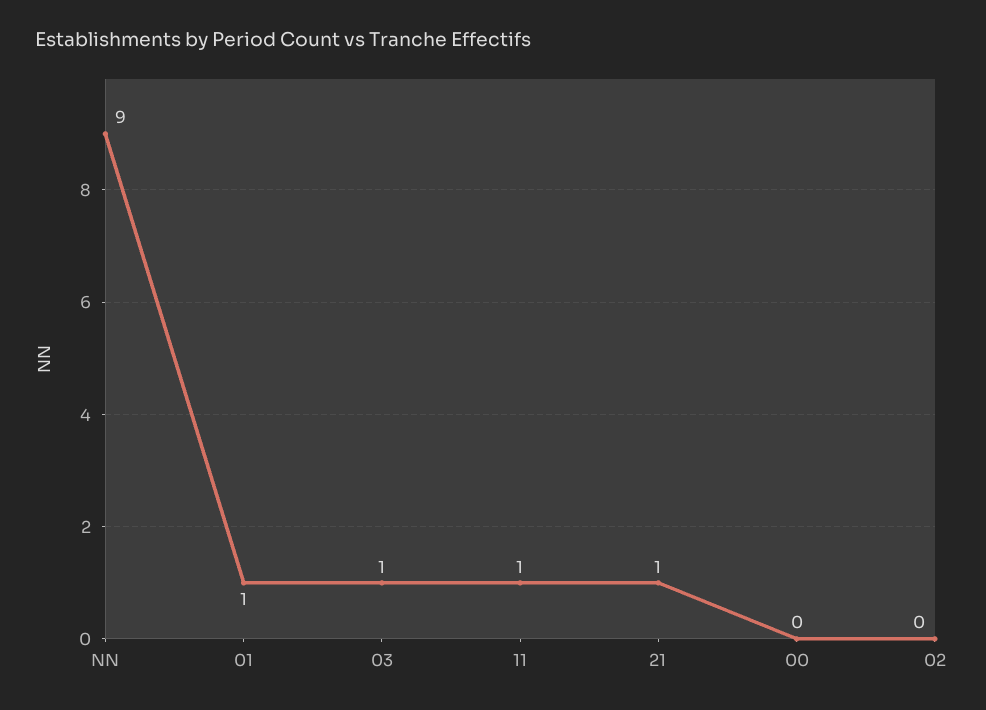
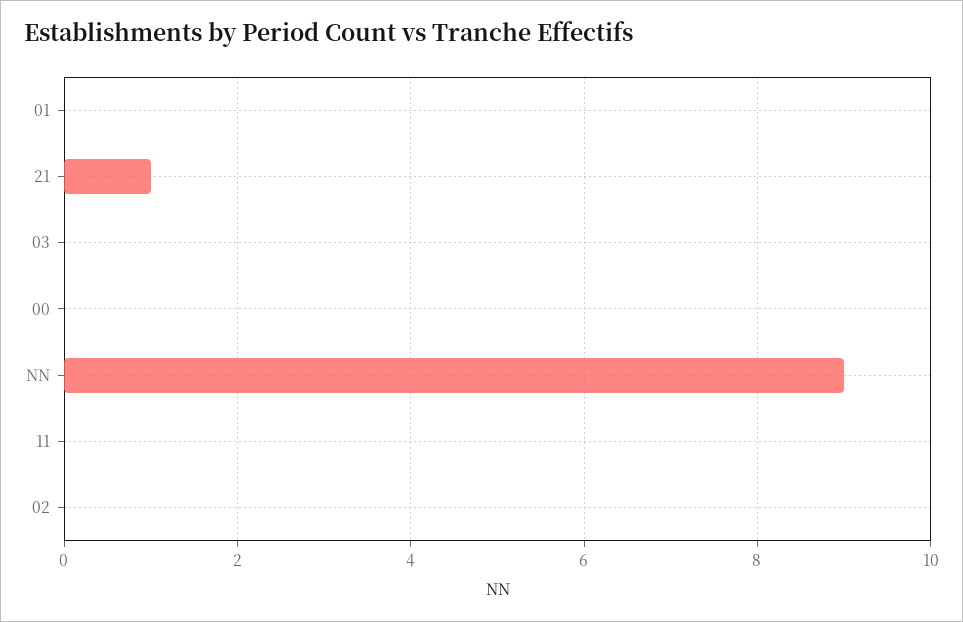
01: 1 -> 0
03: 1 -> 0
11: 1 -> 0

